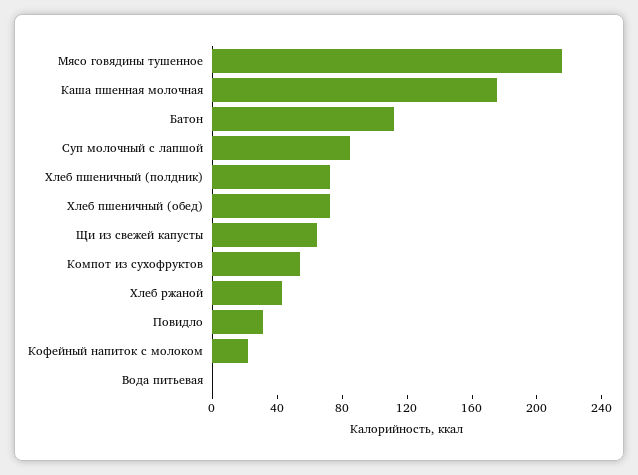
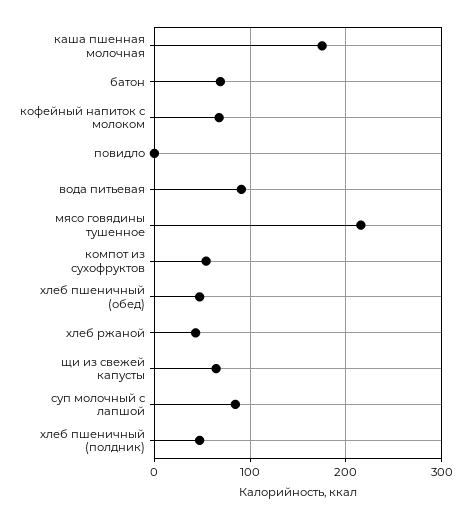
Батон: 110 -> 70
Хлеб пшеничный (полдник): 70 -> 50
Хлеб пшеничный (обед): 70 -> 50
Повидло: 30 -> 0
Кофейный напиток с молоком: 20 -> 70
Вода питьевая: 0 -> 90

